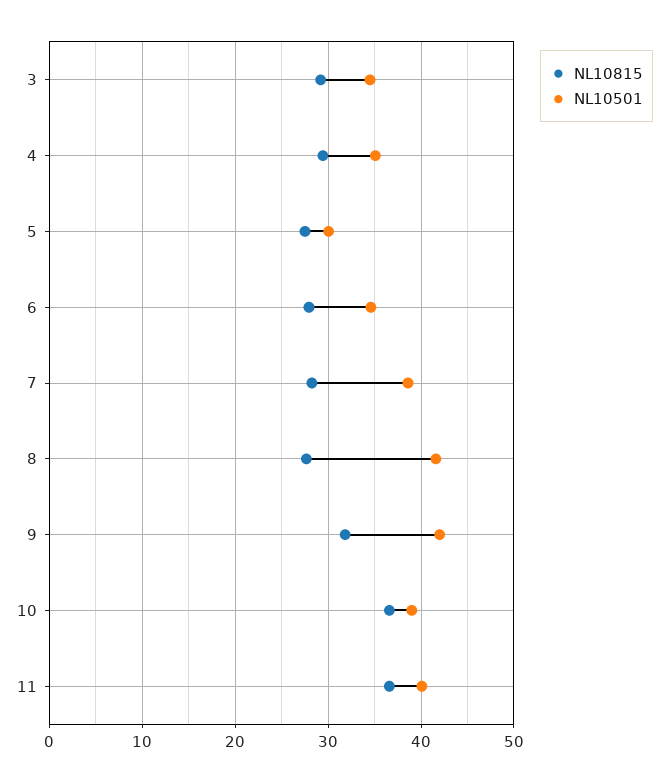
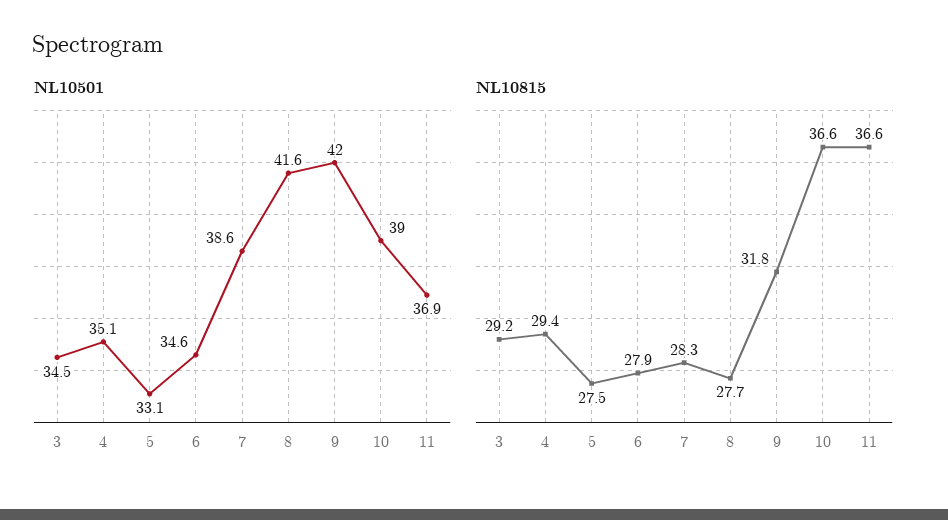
NL10501, 5: 30 -> 33.1
NL10501, 11: 40 -> 36.9

